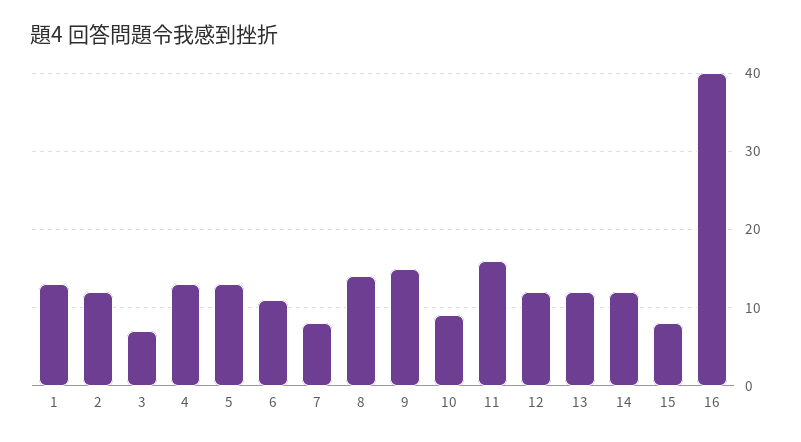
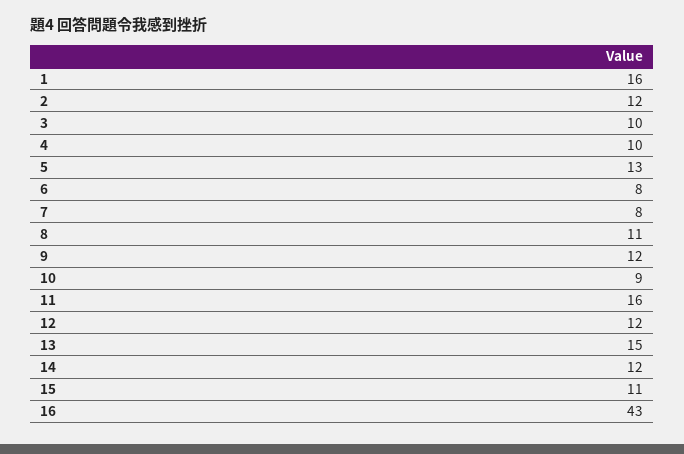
1: 13 -> 16
3: 7 -> 10
4: 13 -> 10
6: 11 -> 8
8: 14 -> 11
9: 15 -> 12
13: 12 -> 15
15: 8 -> 11
16: 40 -> 43

